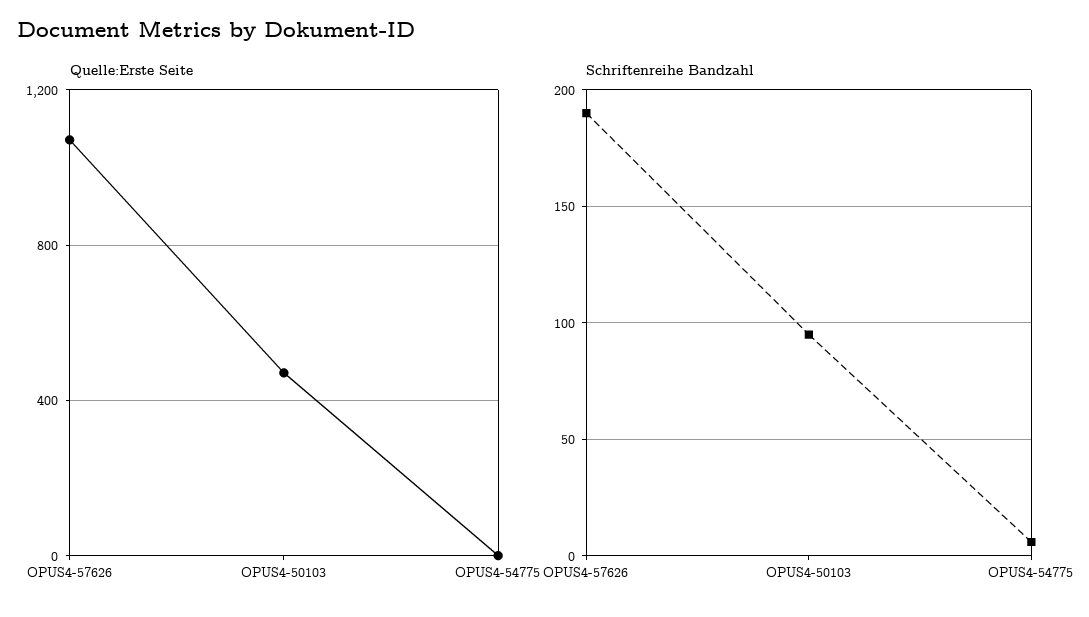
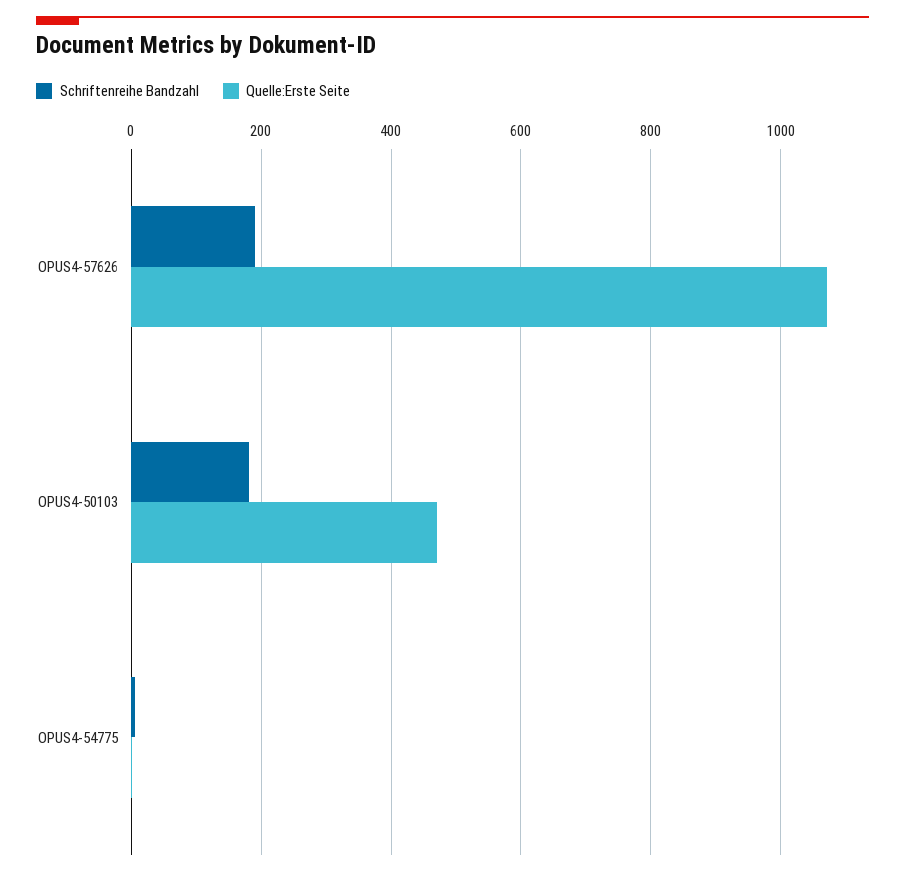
Schriftenreihe Bandzahl, OPUS4-50103: 95 -> 180

